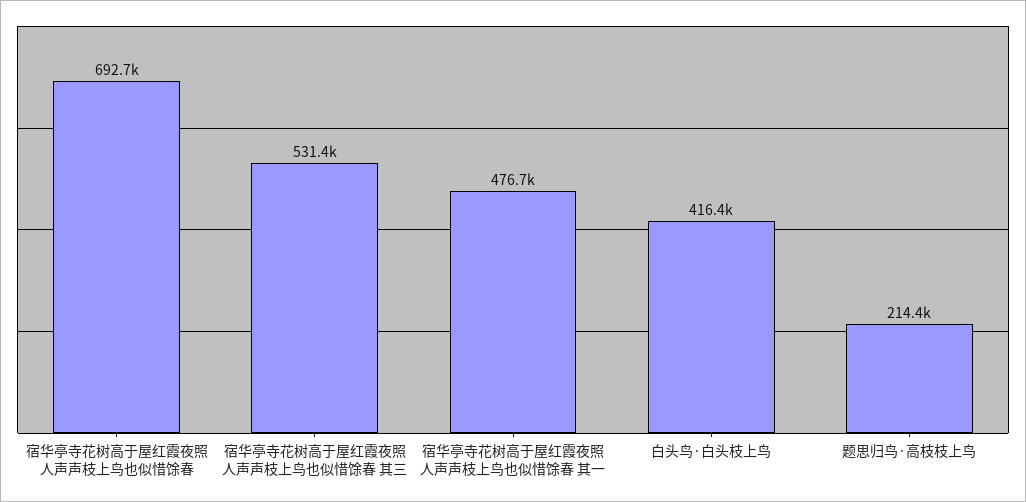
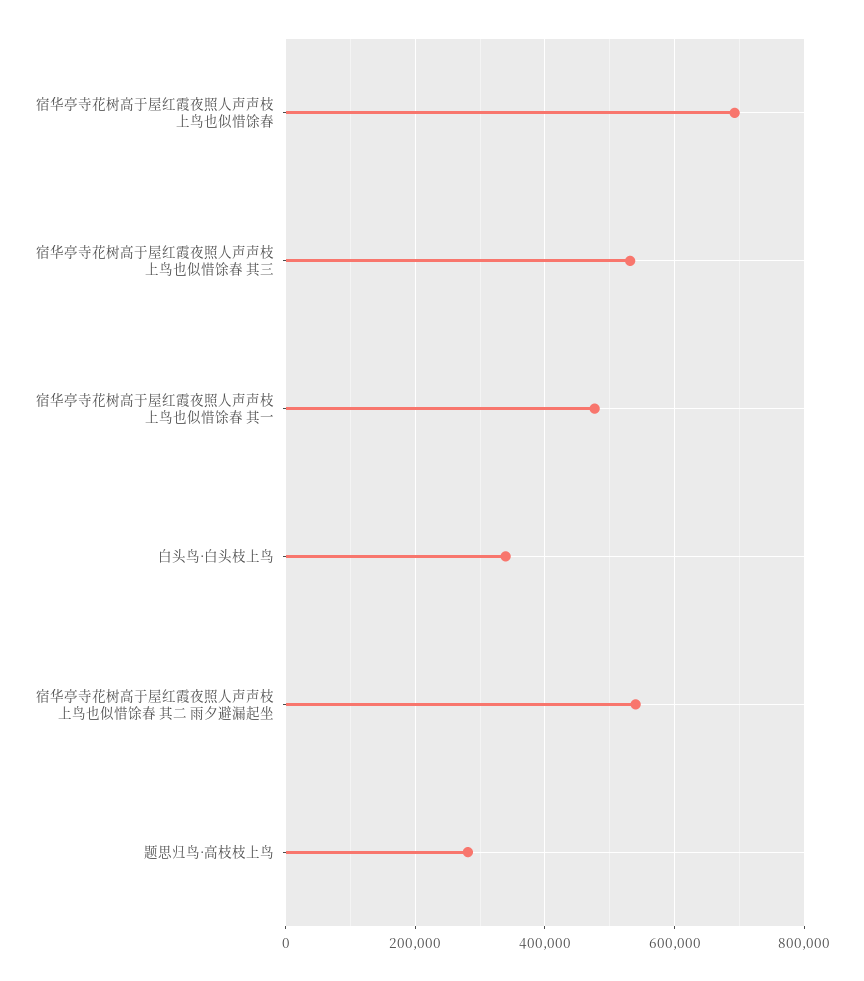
白头鸟·白头枝上鸟: 416400 -> 340000
题思归鸟·高枝枝上鸟: 214400 -> 280000
宿华亭寺花树高于屋红霞夜照人声声枝上鸟也似惜馀春 其二 雨夕避漏起坐: none -> 540000

